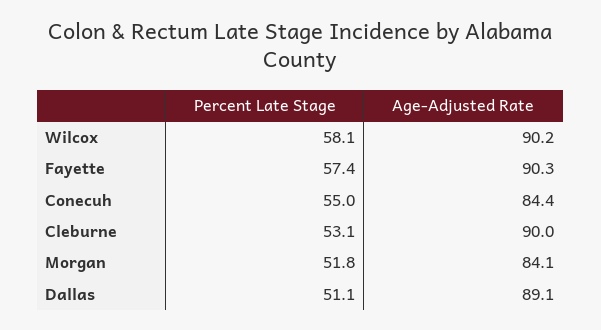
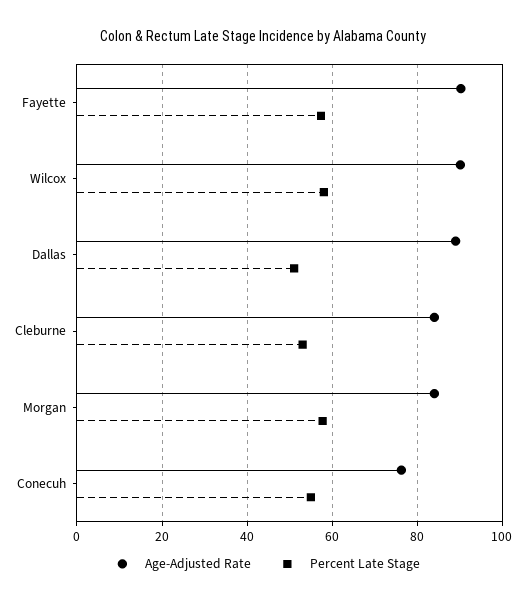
Age-Adjusted Rate, Conecuh: 84.4 -> 76
Age-Adjusted Rate, Cleburne: 90 -> 84
Percent Late Stage, Morgan: 51.8 -> 58

